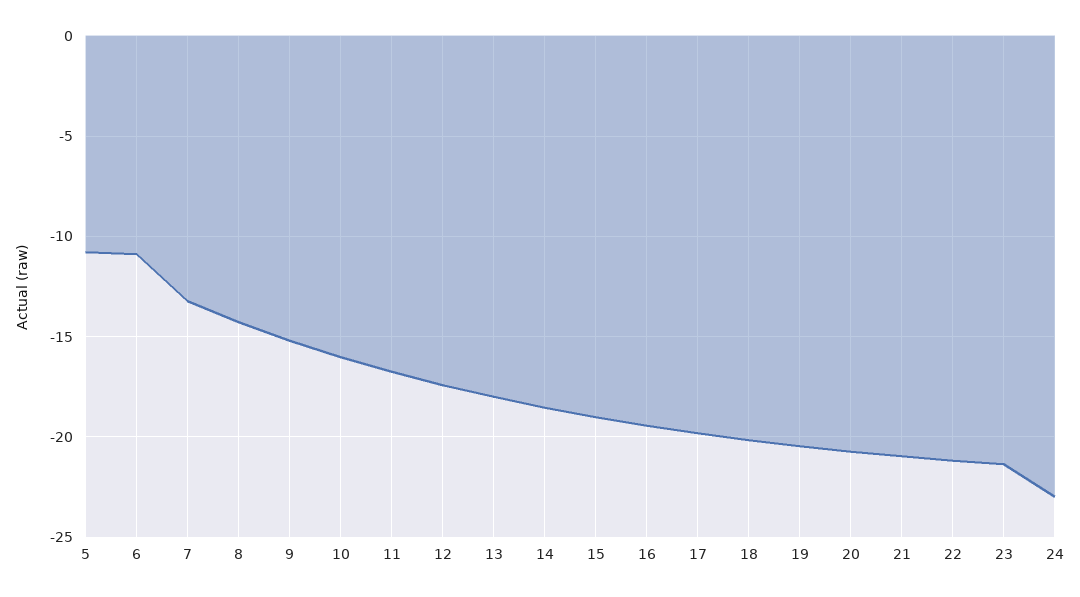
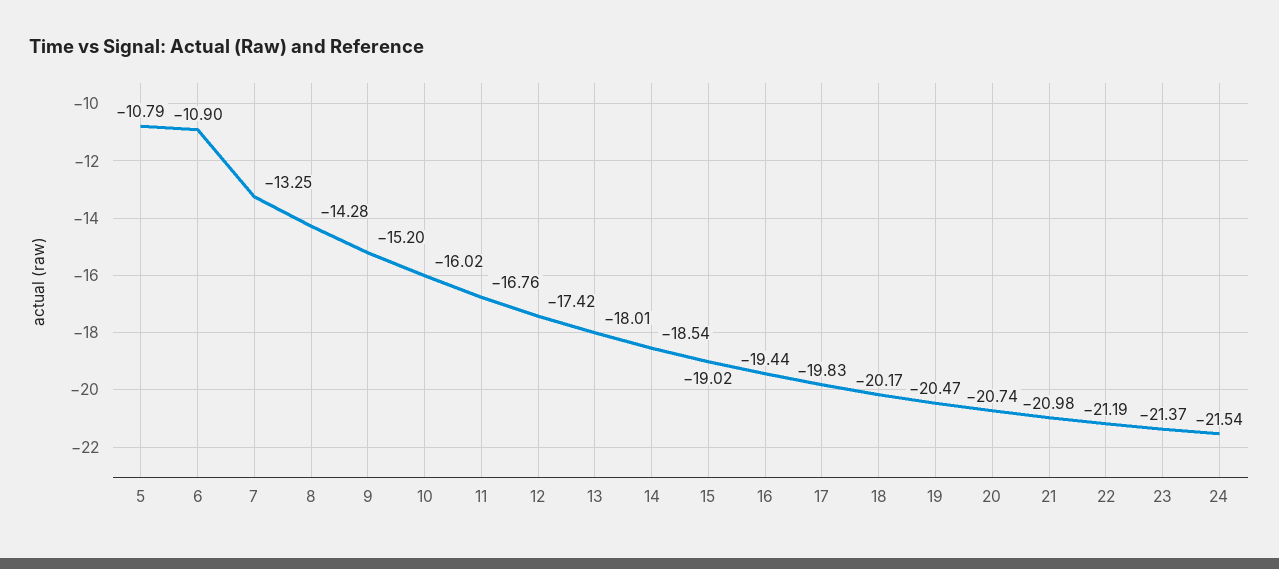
24: -23 -> -21.54

